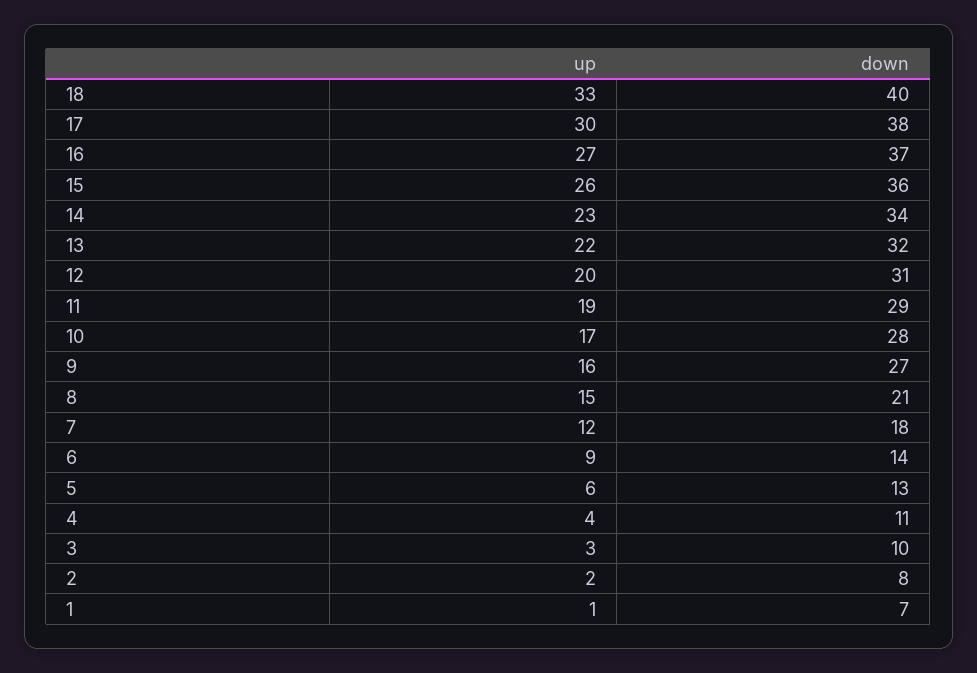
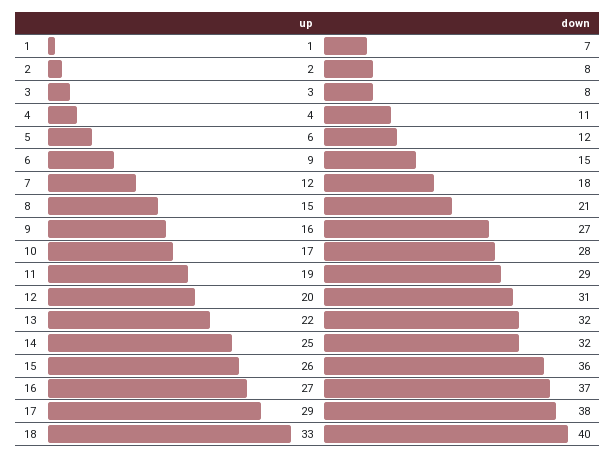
up, 17: 30 -> 29
up, 14: 23 -> 25
down, 14: 34 -> 32
down, 6: 14 -> 15
down, 5: 13 -> 12
down, 3: 10 -> 8

